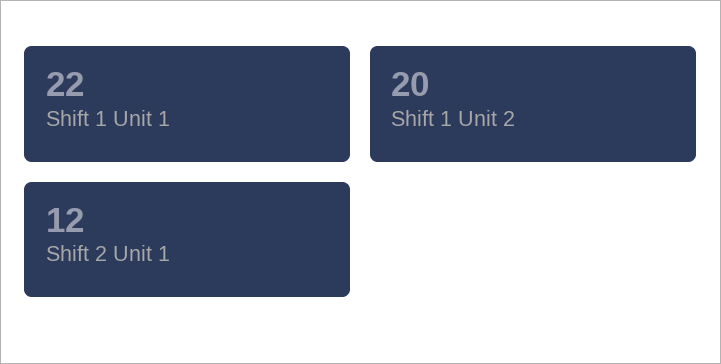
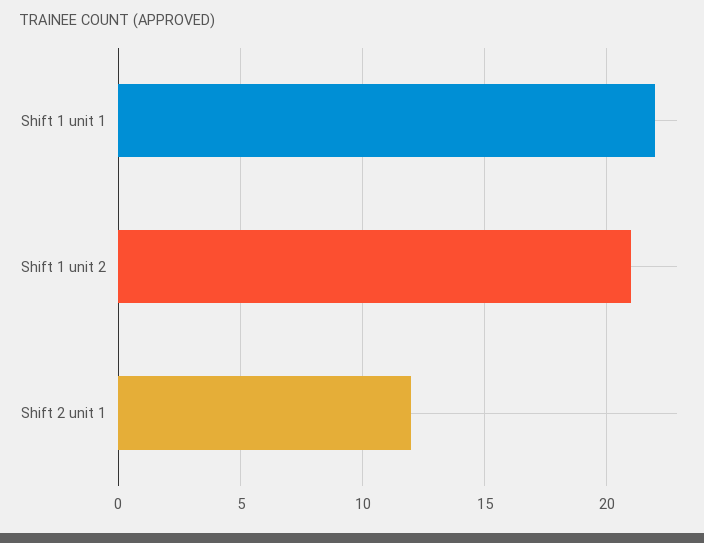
Shift 1 Unit 2: 20 -> 21

